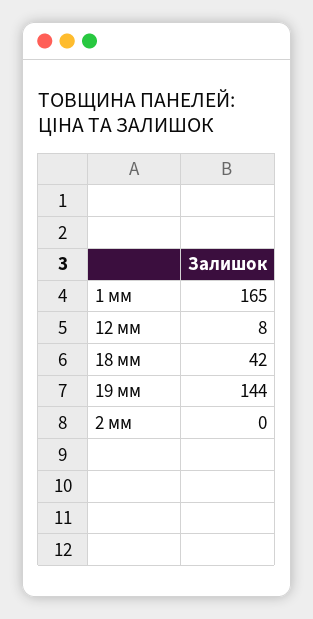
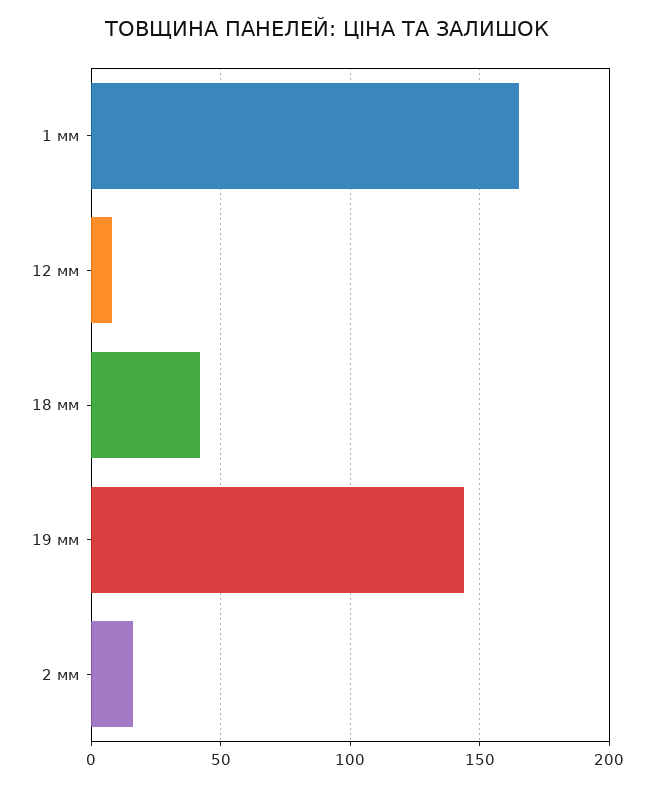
2 мм: 0 -> 15

